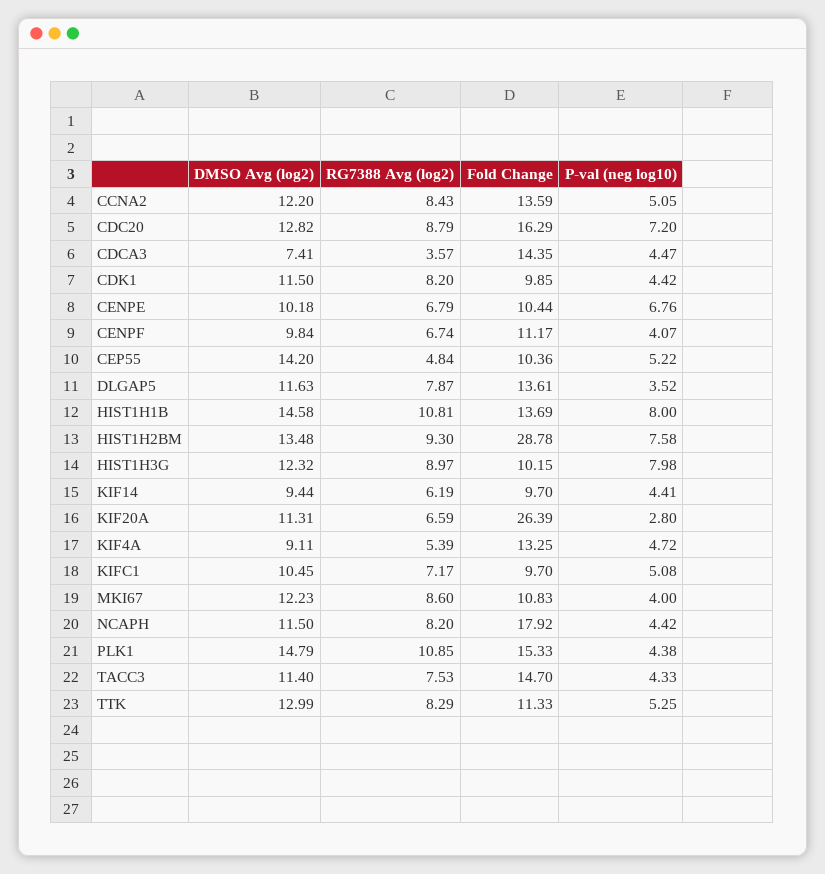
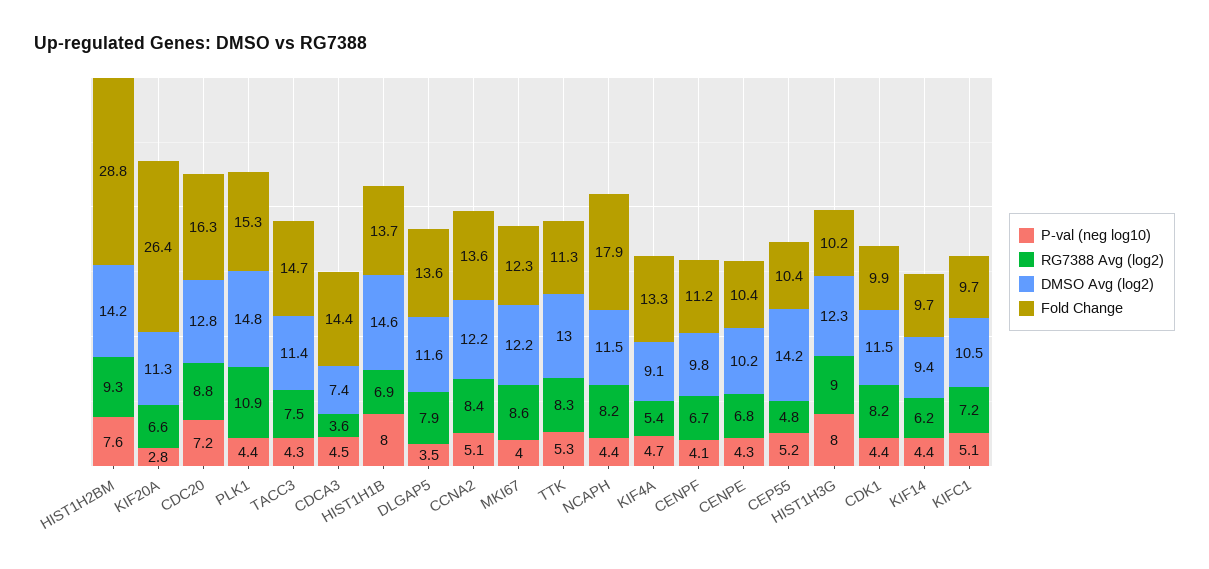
P-val (neg log10), CENPE: 6.76 -> 4.3
RG7388 Avg (log2), HIST1H1B: 10.81 -> 6.9
DMSO Avg (log2), HIST1H2BM: 13.48 -> 14.2
Fold Change, MKI67: 10.83 -> 12.3

